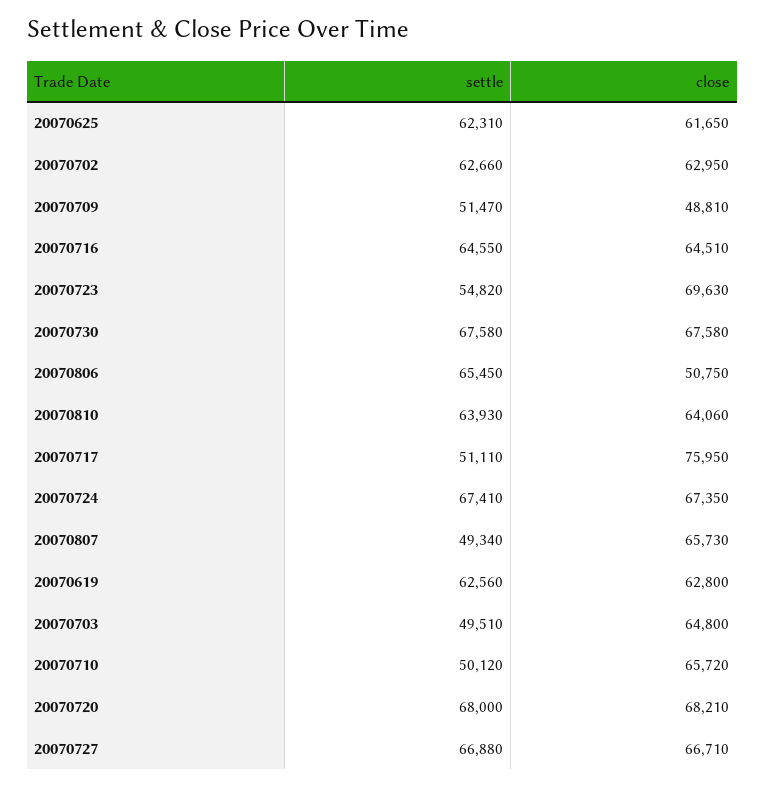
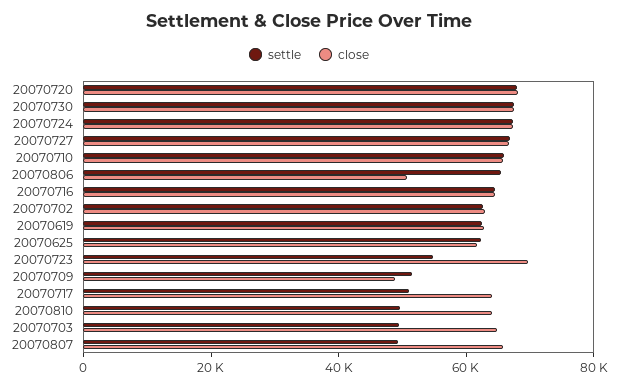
settle, 20070810: 63930 -> 50000
close, 20070717: 75950 -> 65000
settle, 20070710: 50120 -> 65000

